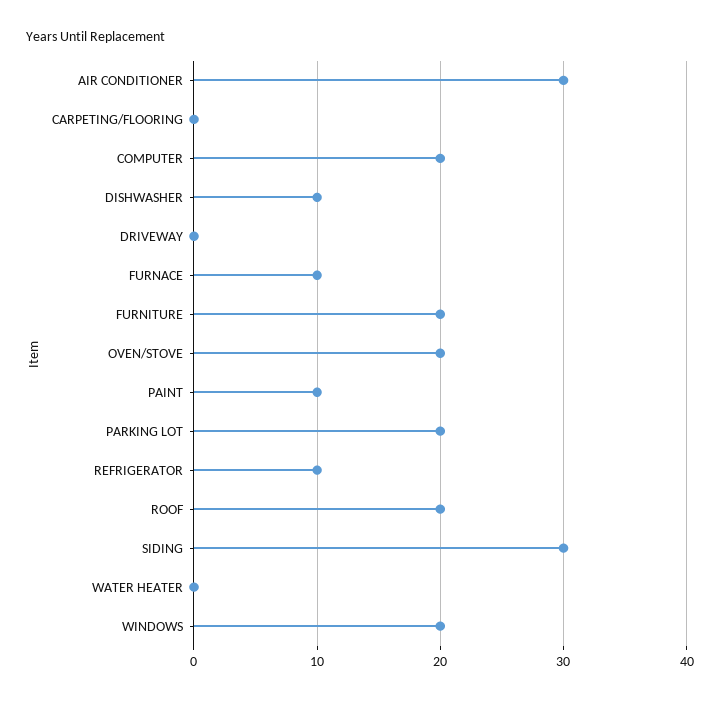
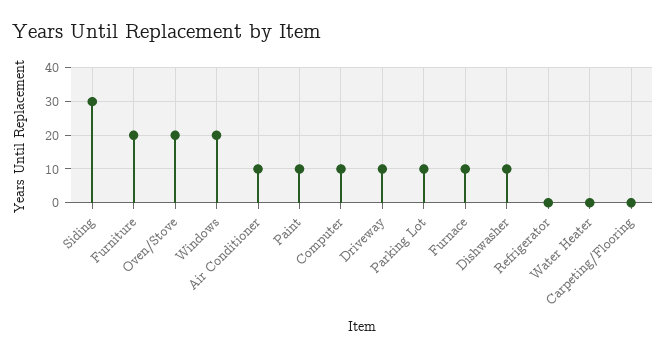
AIR CONDITIONER: 30 -> 10
COMPUTER: 20 -> 10
DRIVEWAY: 0 -> 10
PARKING LOT: 20 -> 10
REFRIGERATOR: 10 -> 0
ROOF: 20 -> none

